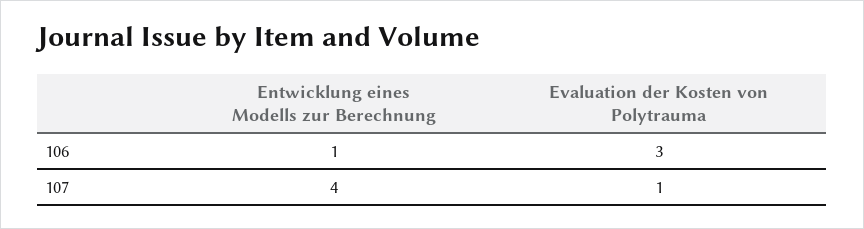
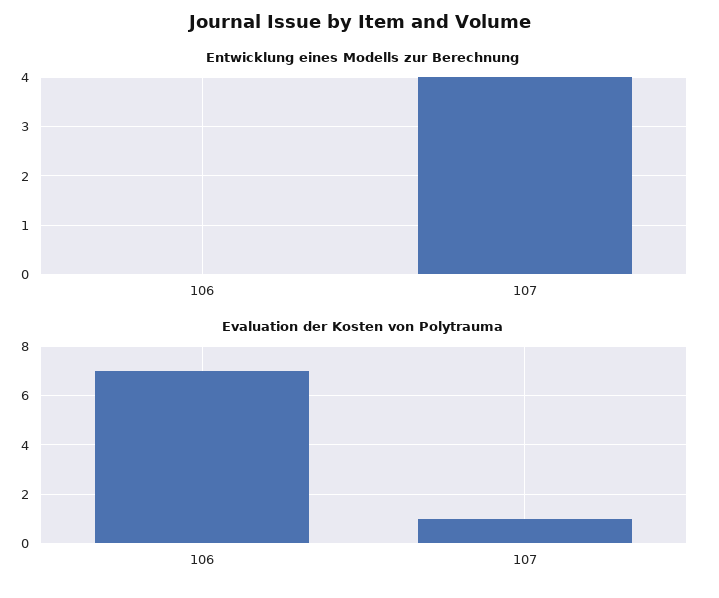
Entwicklung eines Modells zur Berechnung, 106: 1 -> 0
Evaluation der Kosten von Polytrauma, 106: 3 -> 7

